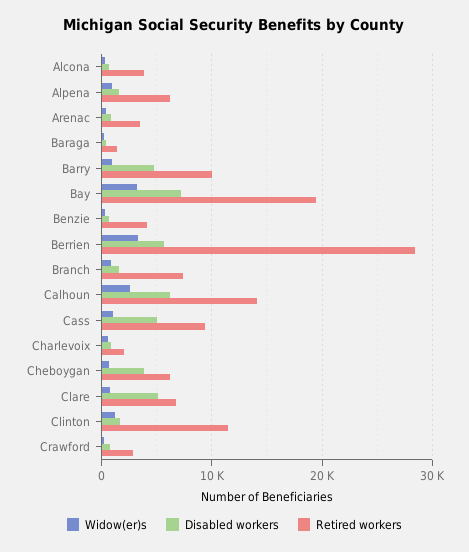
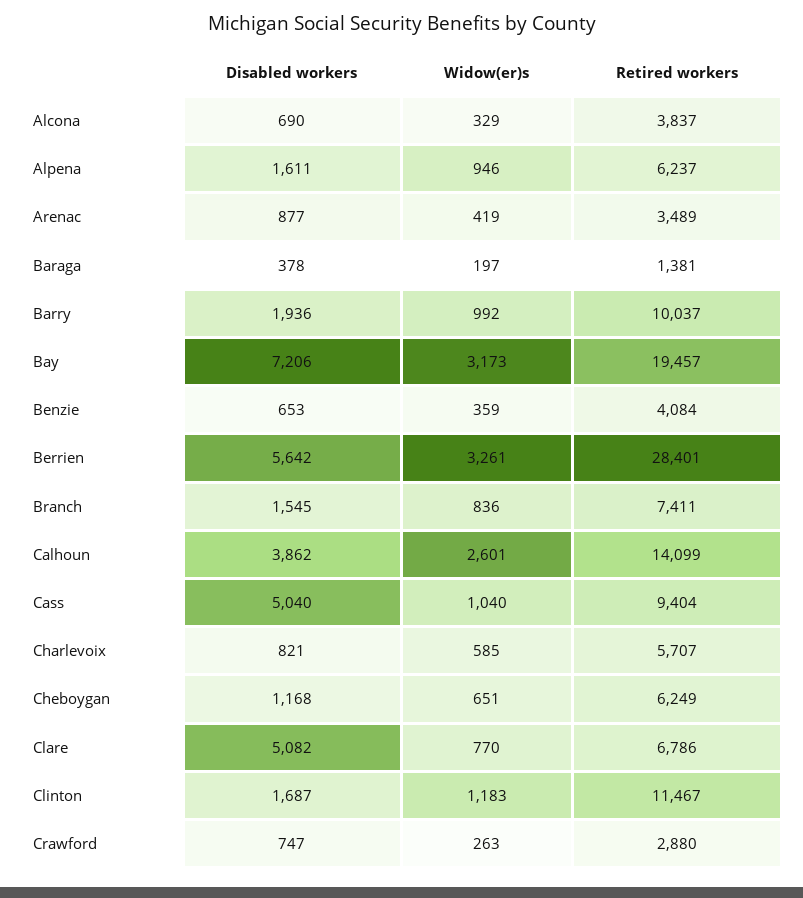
Disabled workers, Barry: 5000 -> 1936
Disabled workers, Calhoun: 6000 -> 3862
Retired workers, Charlevoix: 2000 -> 5707
Disabled workers, Cheboygan: 4000 -> 1168

